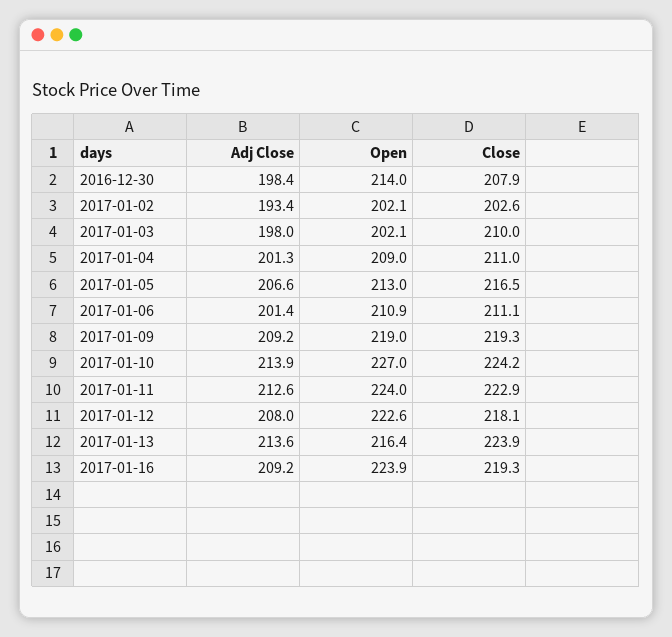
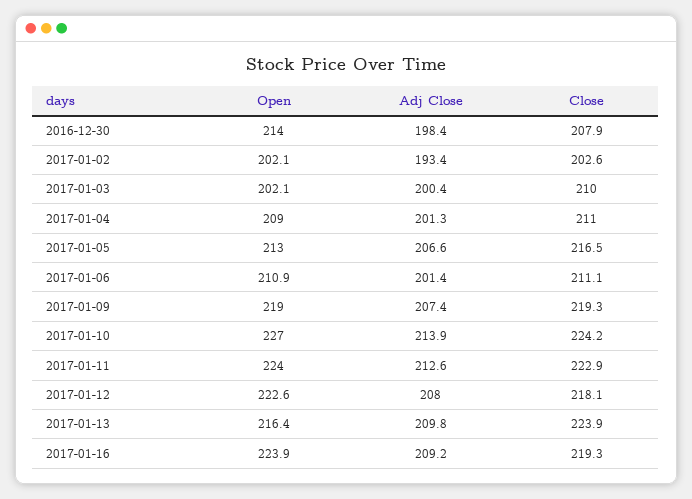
Adj Close, 2017-01-03: 198 -> 200.4
Adj Close, 2017-01-09: 209.2 -> 207.4
Adj Close, 2017-01-13: 213.6 -> 209.8

